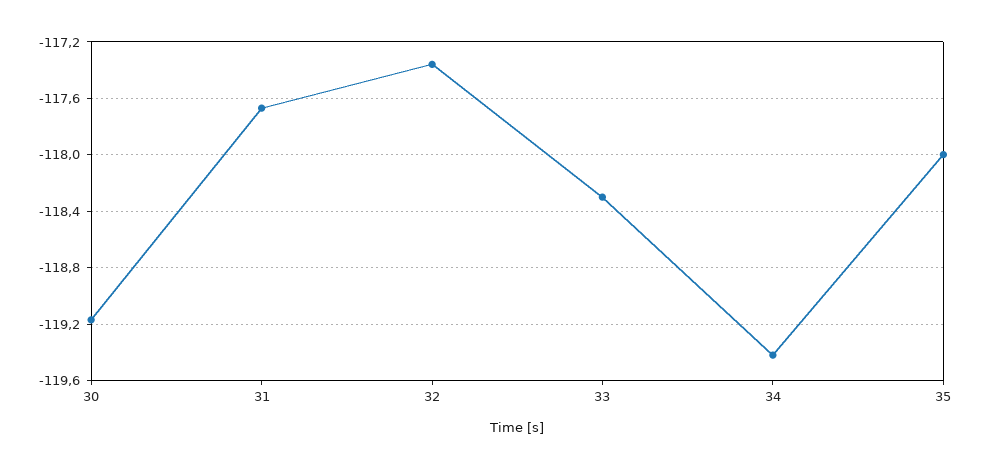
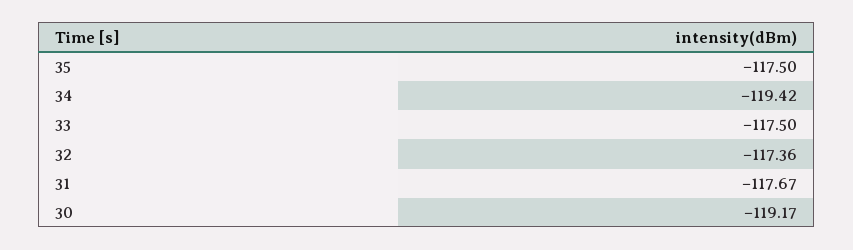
33: -118.3 -> -117.5
35: -118 -> -117.5

